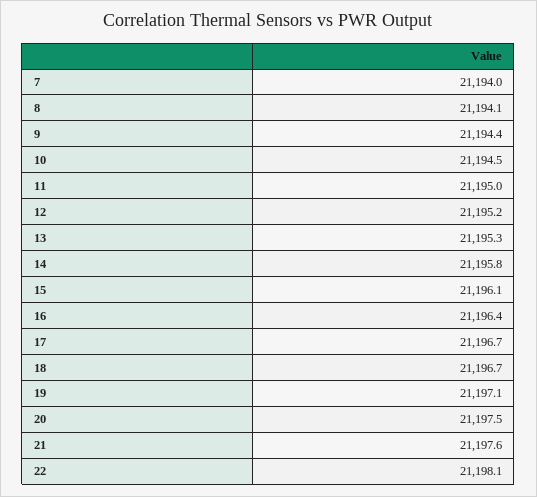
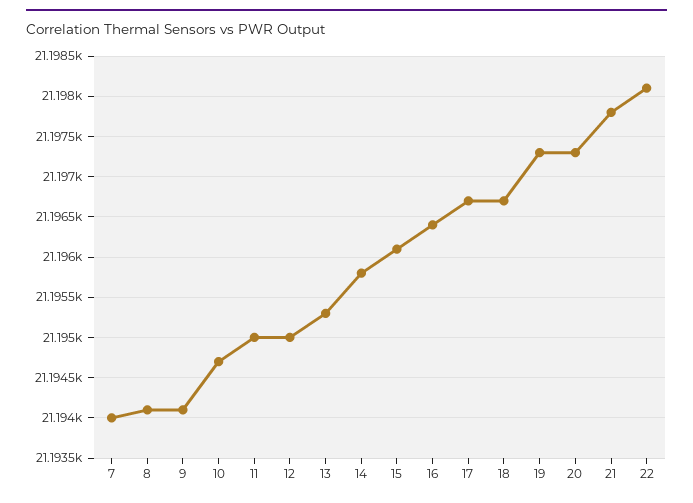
9: 21194.4 -> 21194.1
10: 21194.5 -> 21194.7
12: 21195.2 -> 21195
19: 21197.1 -> 21197.3
20: 21197.5 -> 21197.3
21: 21197.6 -> 21197.8

